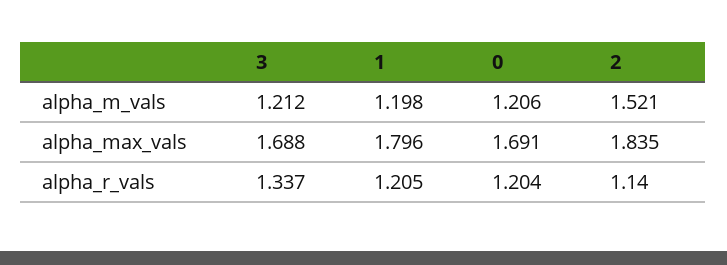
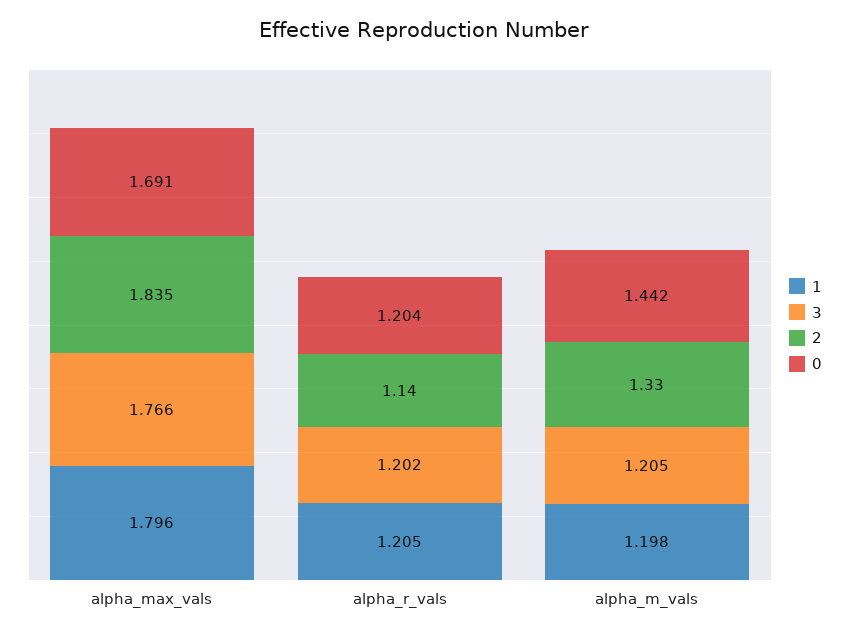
3, alpha_m_vals: 1.212 -> 1.205
0, alpha_m_vals: 1.206 -> 1.442
2, alpha_m_vals: 1.521 -> 1.33
3, alpha_max_vals: 1.688 -> 1.766
3, alpha_r_vals: 1.337 -> 1.202

